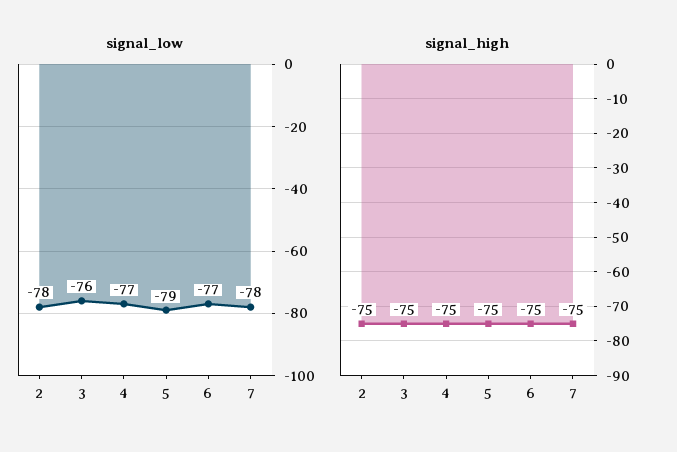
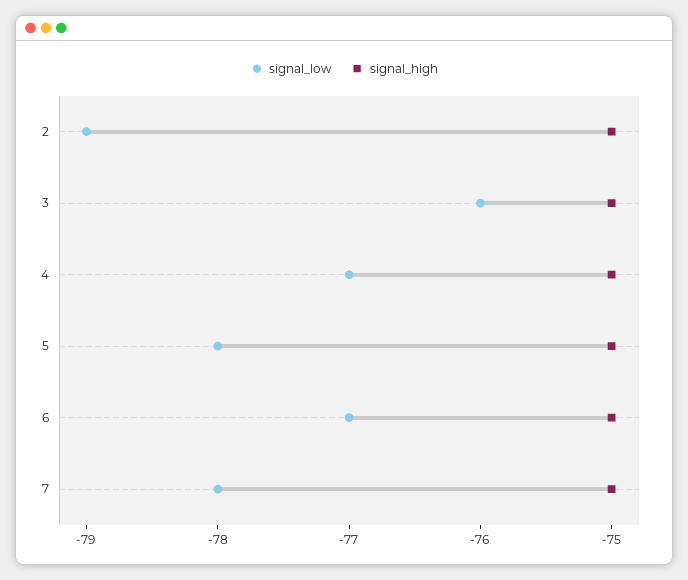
signal_low, 2: -78 -> -79
signal_low, 5: -79 -> -78

